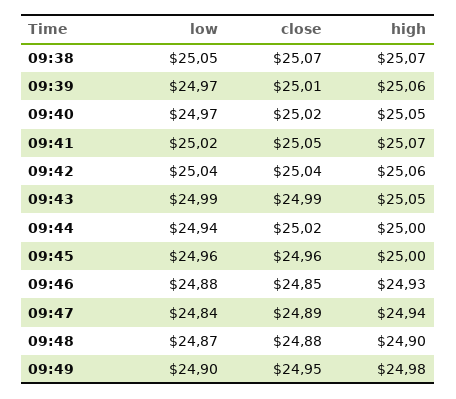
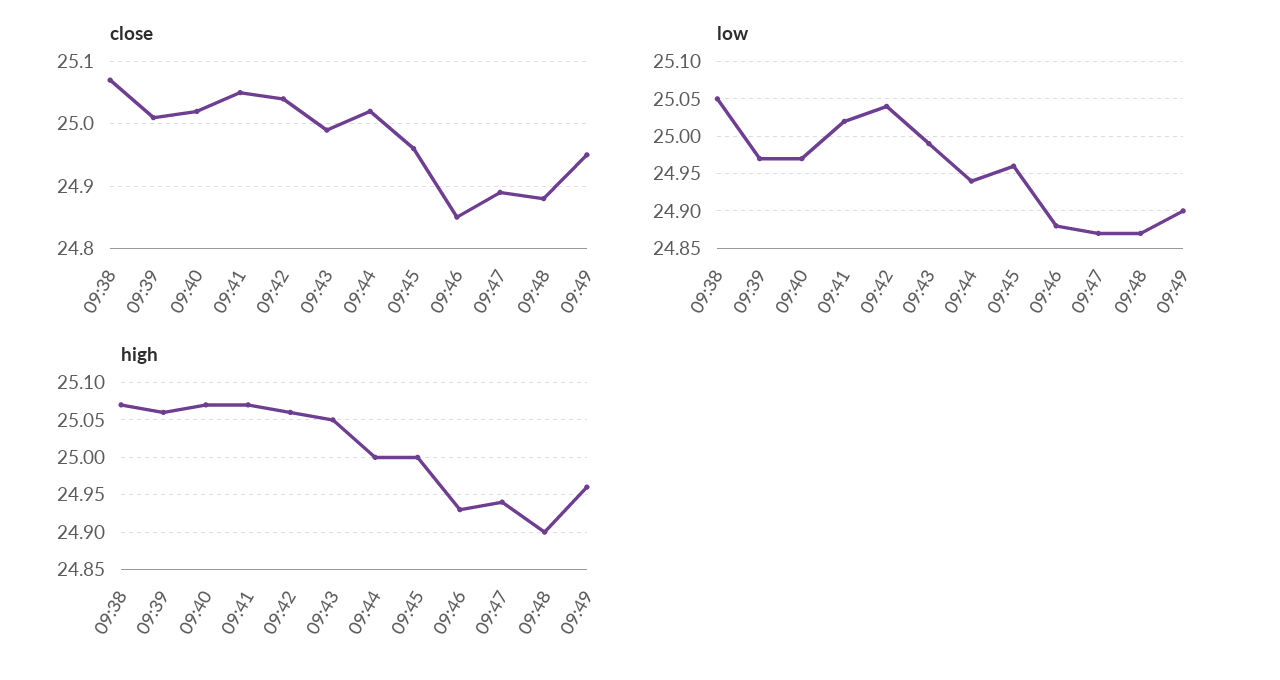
high, 09:40: 25.05 -> 25.07
low, 09:47: 24.84 -> 24.87
high, 09:49: 24.98 -> 24.96

